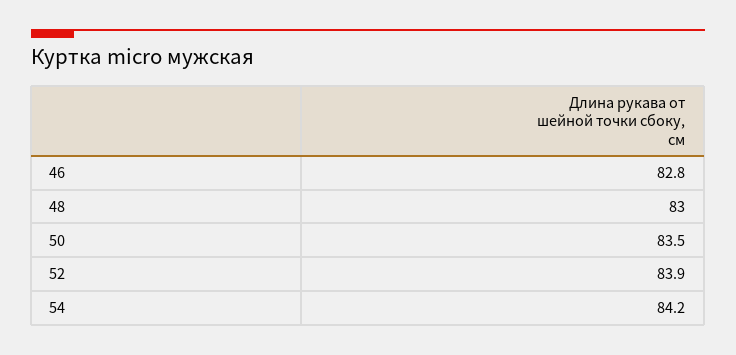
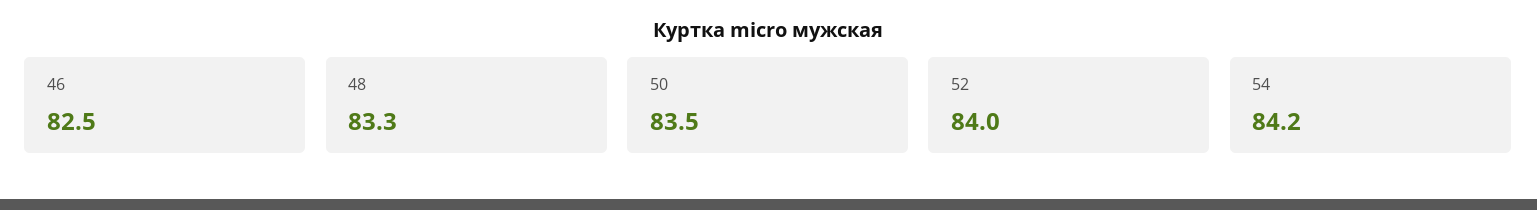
46: 82.8 -> 82.5
48: 83 -> 83.3
52: 83.9 -> 84

